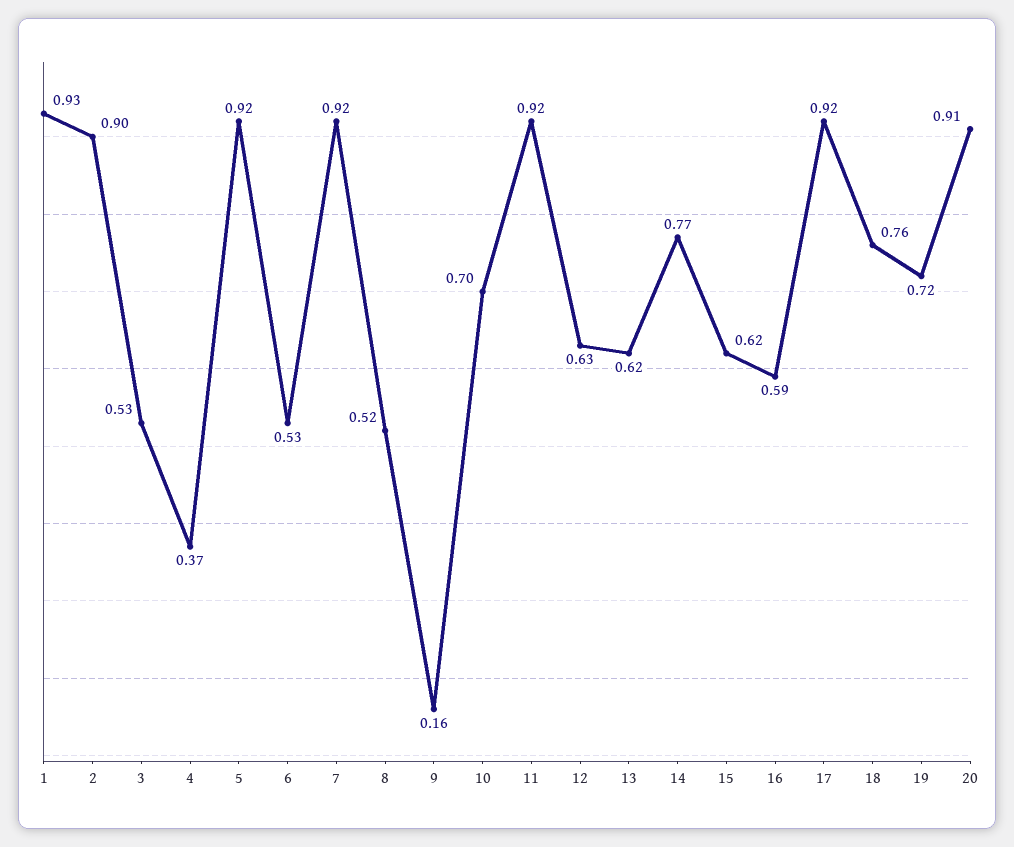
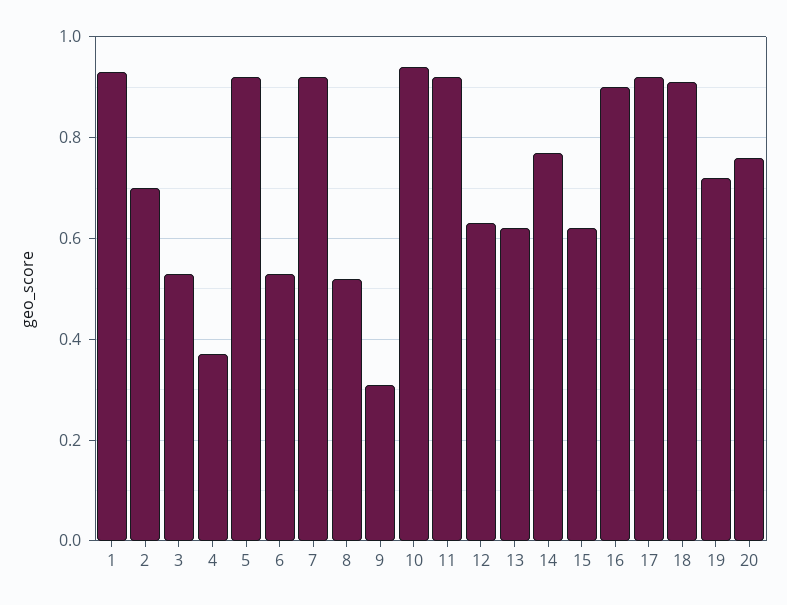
2: 0.9 -> 0.7
9: 0.16 -> 0.3
10: 0.7 -> 0.95
16: 0.59 -> 0.9
18: 0.76 -> 0.9
20: 0.91 -> 0.75

